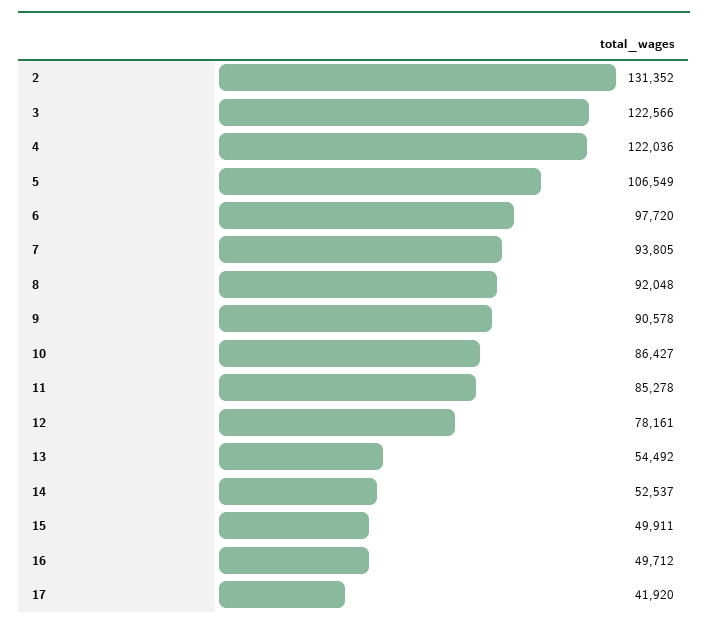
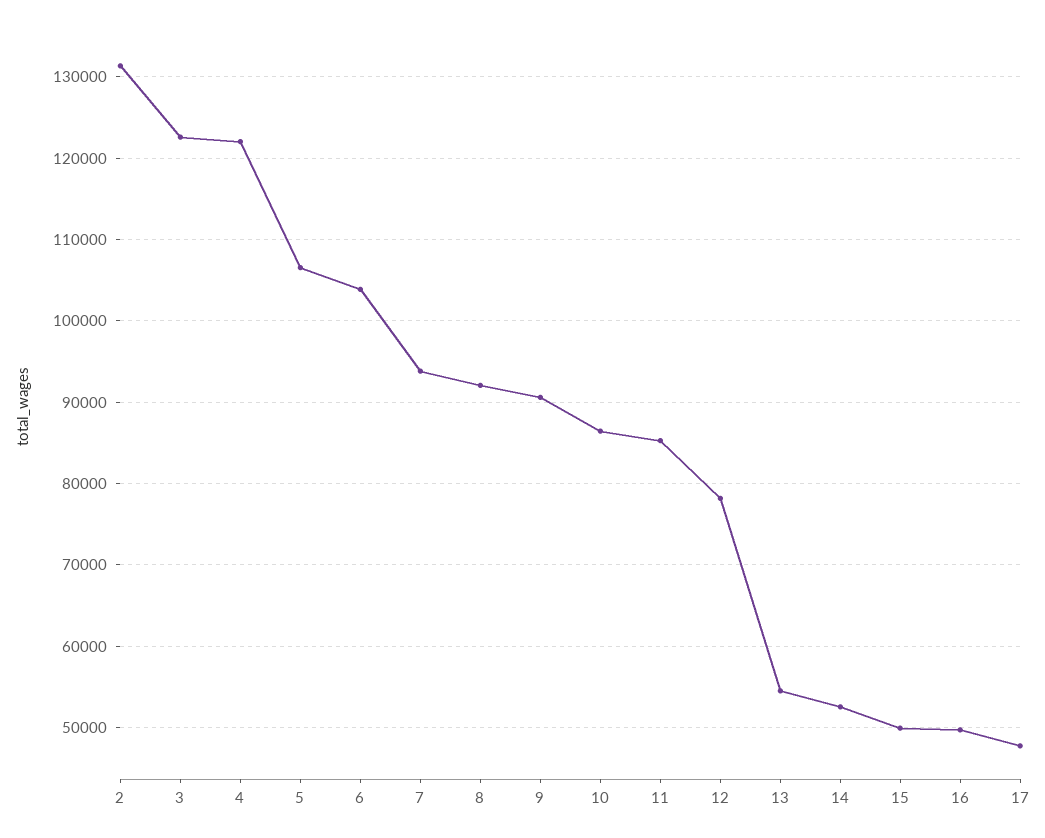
6: 97720 -> 104000
17: 41920 -> 48000

